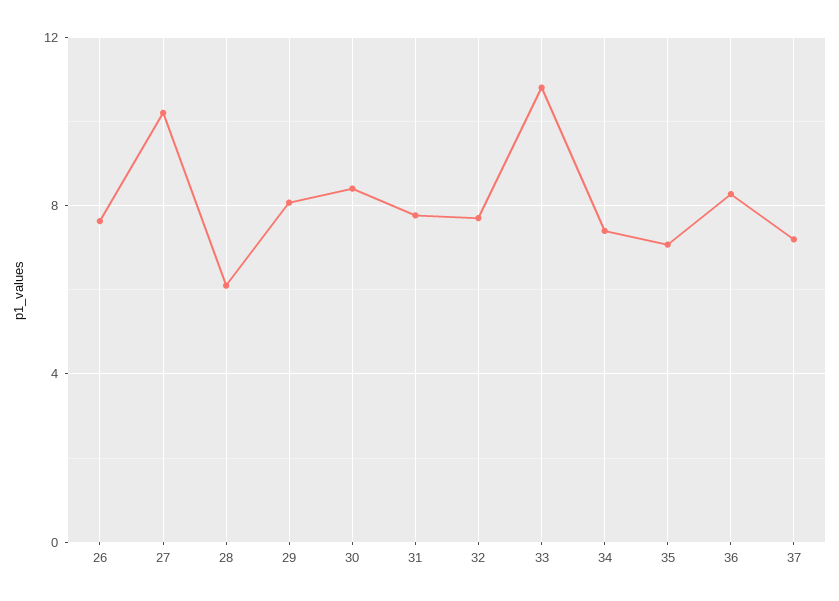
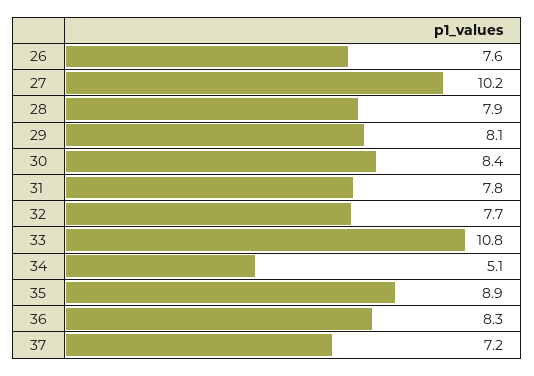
28: 6 -> 7.9
34: 7.5 -> 5.1
35: 7 -> 8.9

